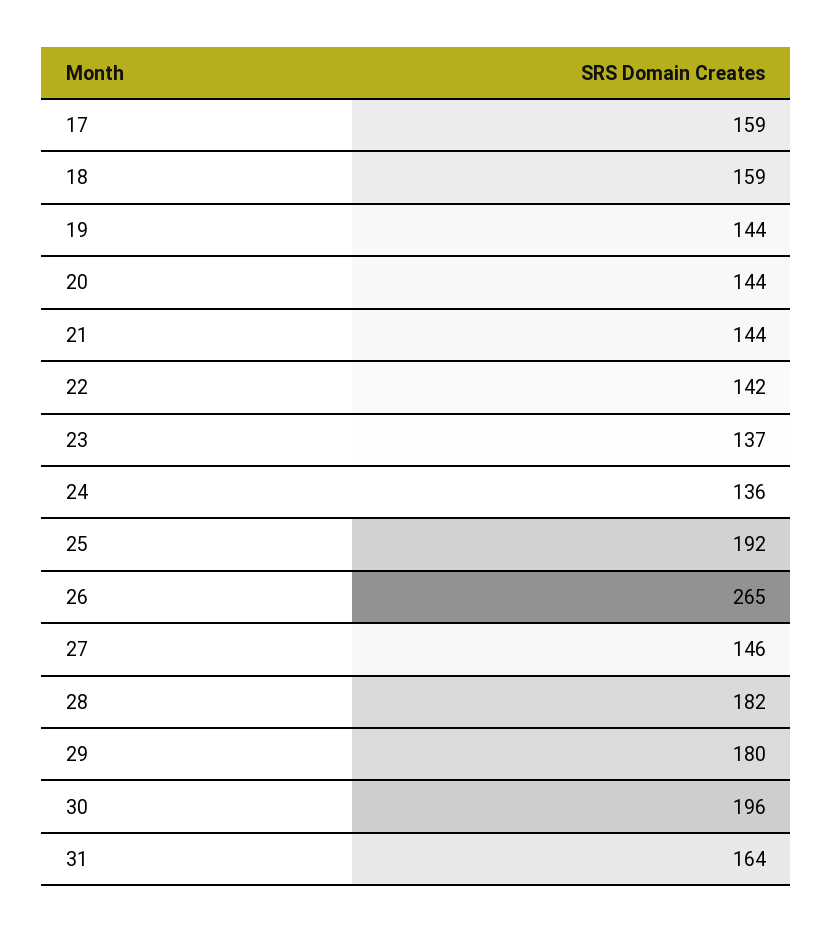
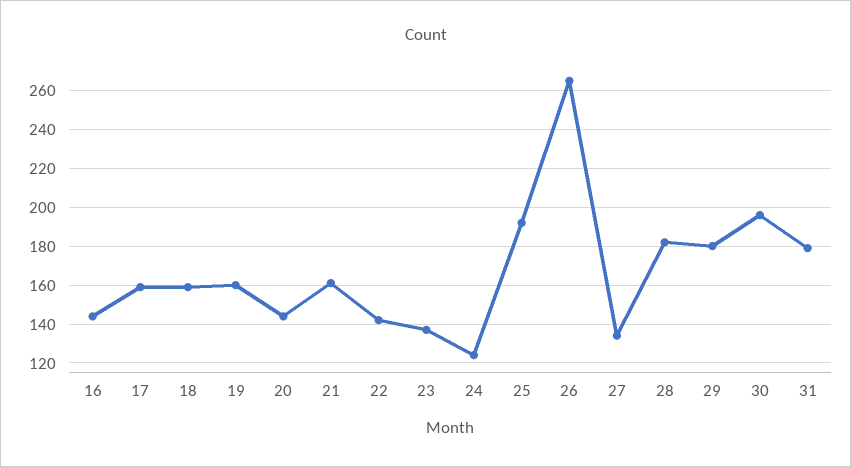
19: 144 -> 160
21: 144 -> 160
24: 136 -> 125
27: 146 -> 135
31: 164 -> 180
16: none -> 145

